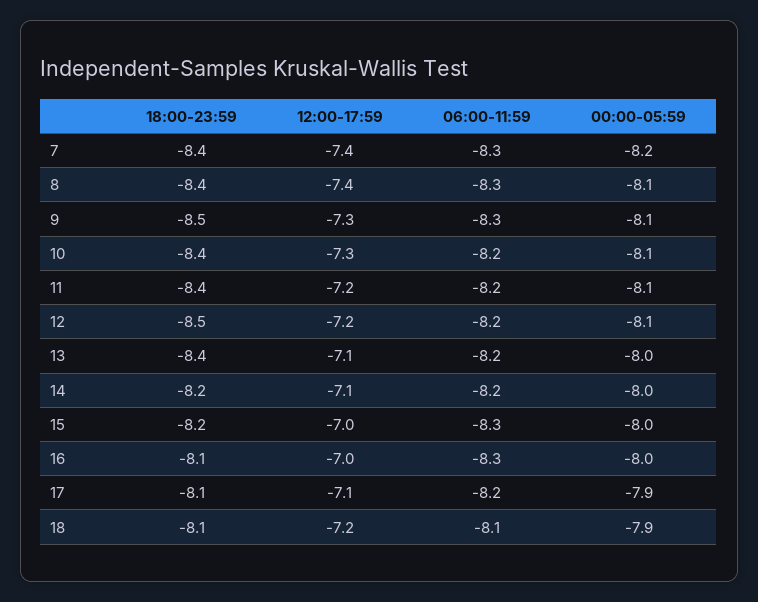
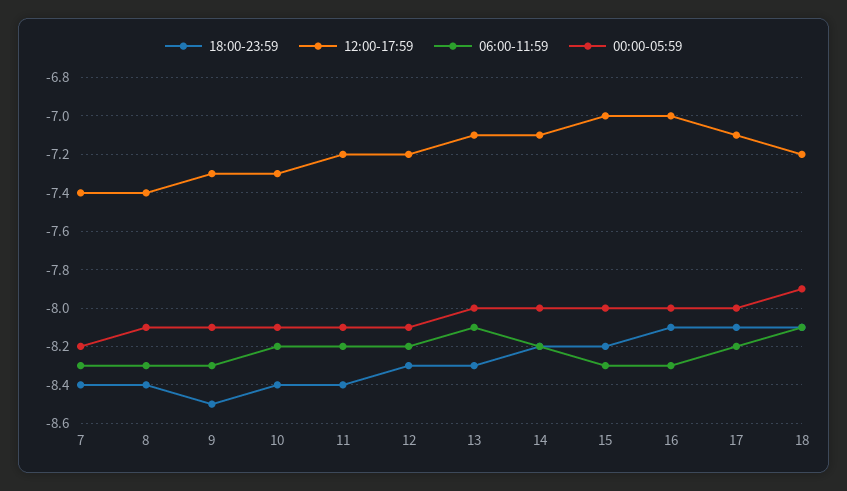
18:00-23:59, 12: -8.5 -> -8.3
18:00-23:59, 13: -8.4 -> -8.3
06:00-11:59, 13: -8.2 -> -8.1
00:00-05:59, 17: -7.9 -> -8

